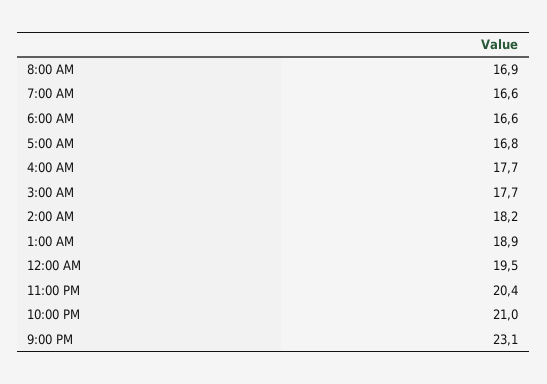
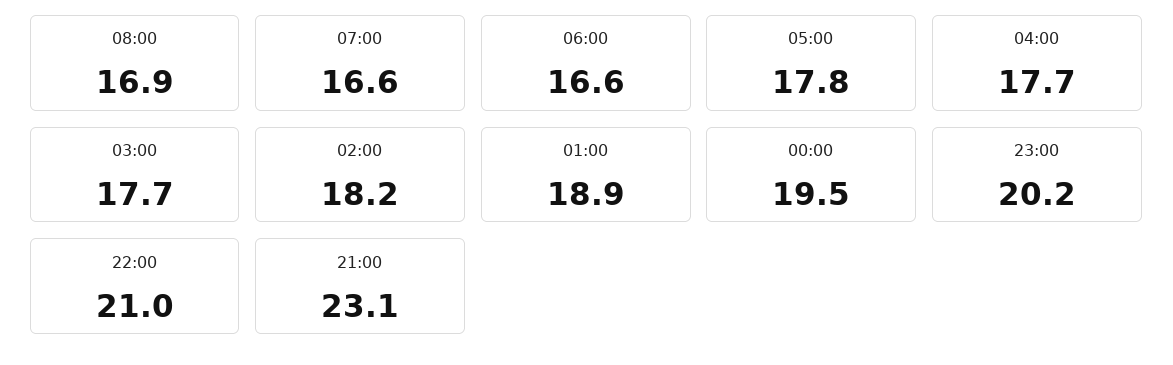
5:00 AM: 16.8 -> 17.8
11:00 PM: 20.4 -> 20.2

